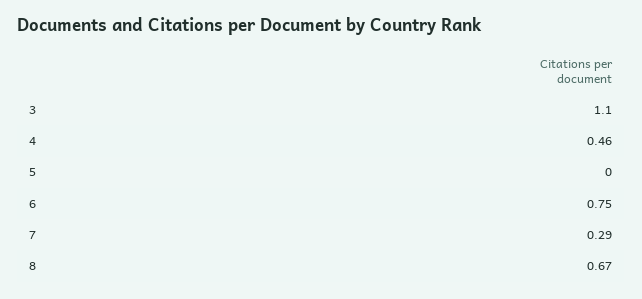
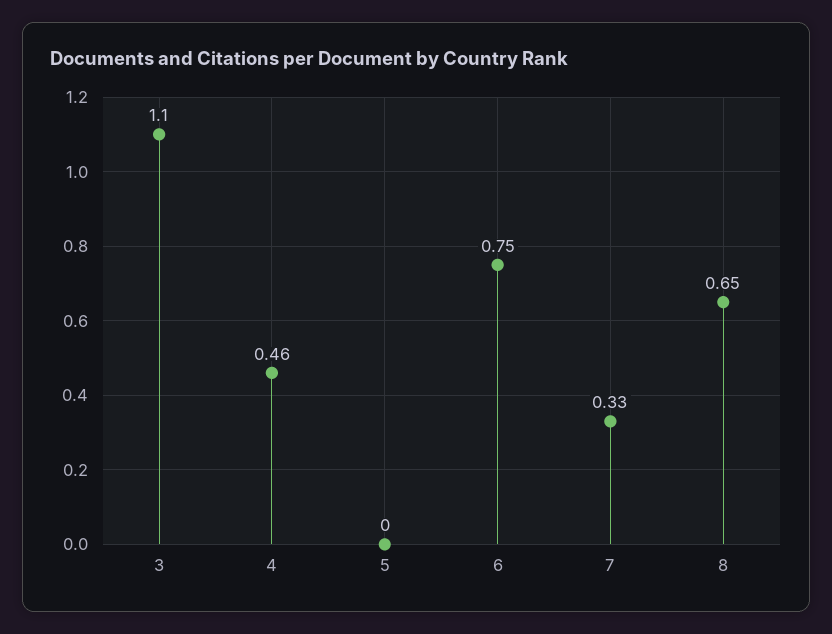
7: 0.29 -> 0.33
8: 0.67 -> 0.65

